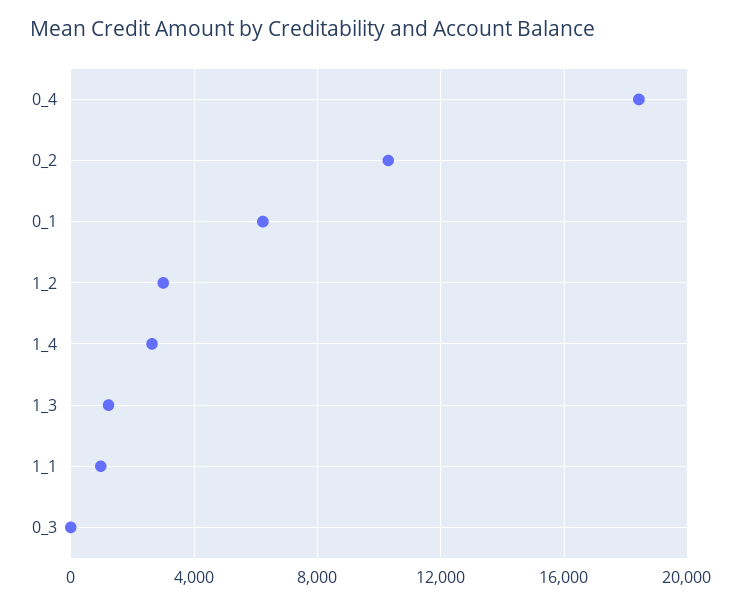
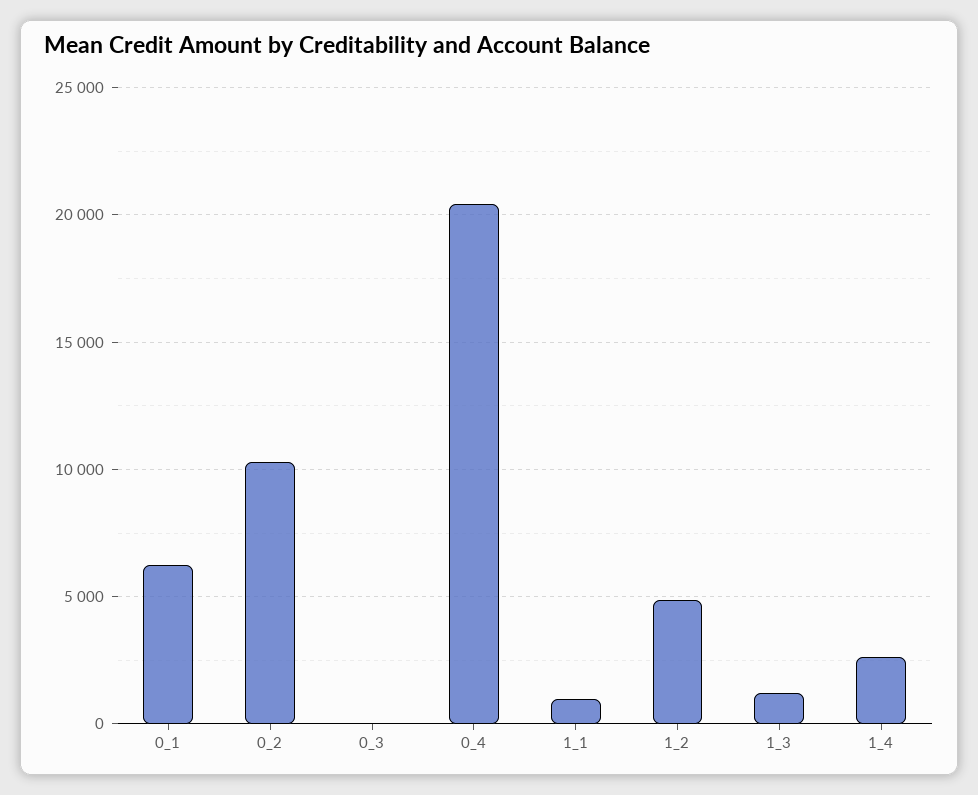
0_4: 18500 -> 20500
1_2: 3000 -> 5000

